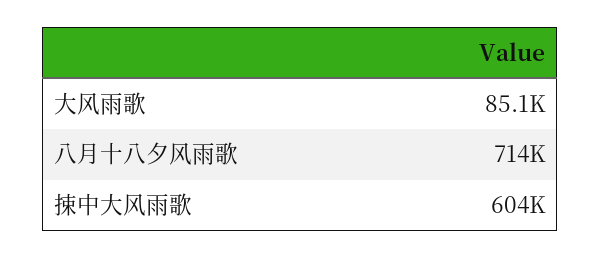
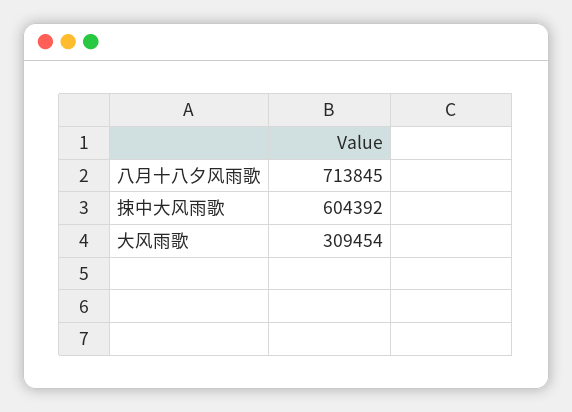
大风雨歌: 85100 -> 309454

